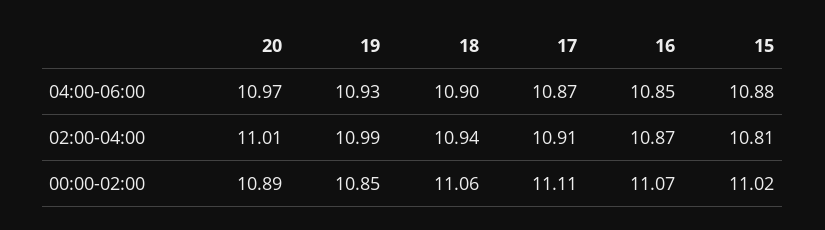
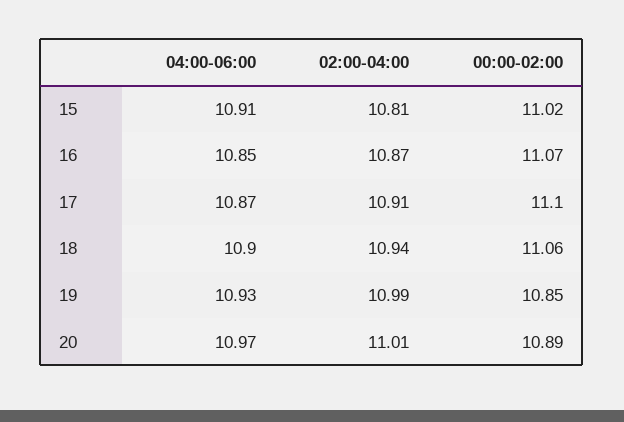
15, 04:00-06:00: 10.88 -> 10.91
17, 00:00-02:00: 11.11 -> 11.1

